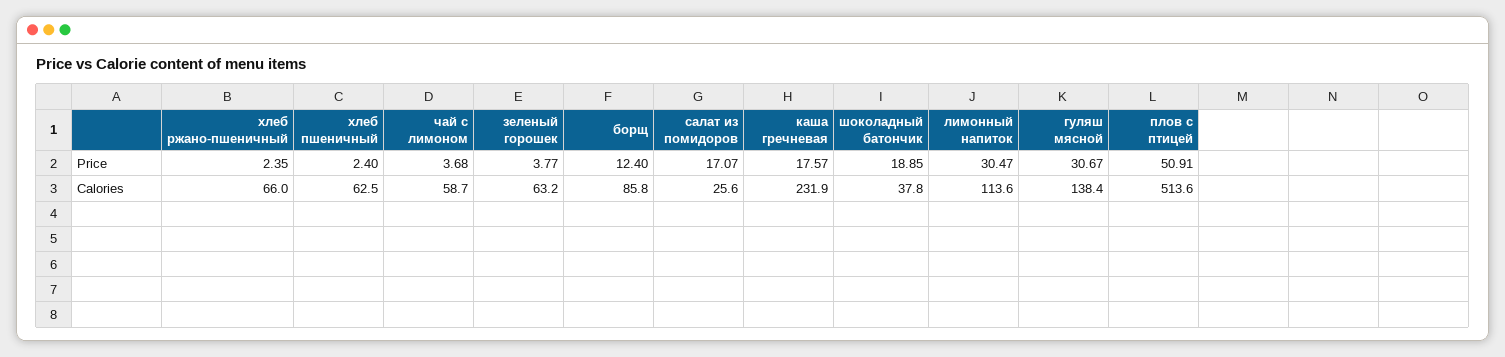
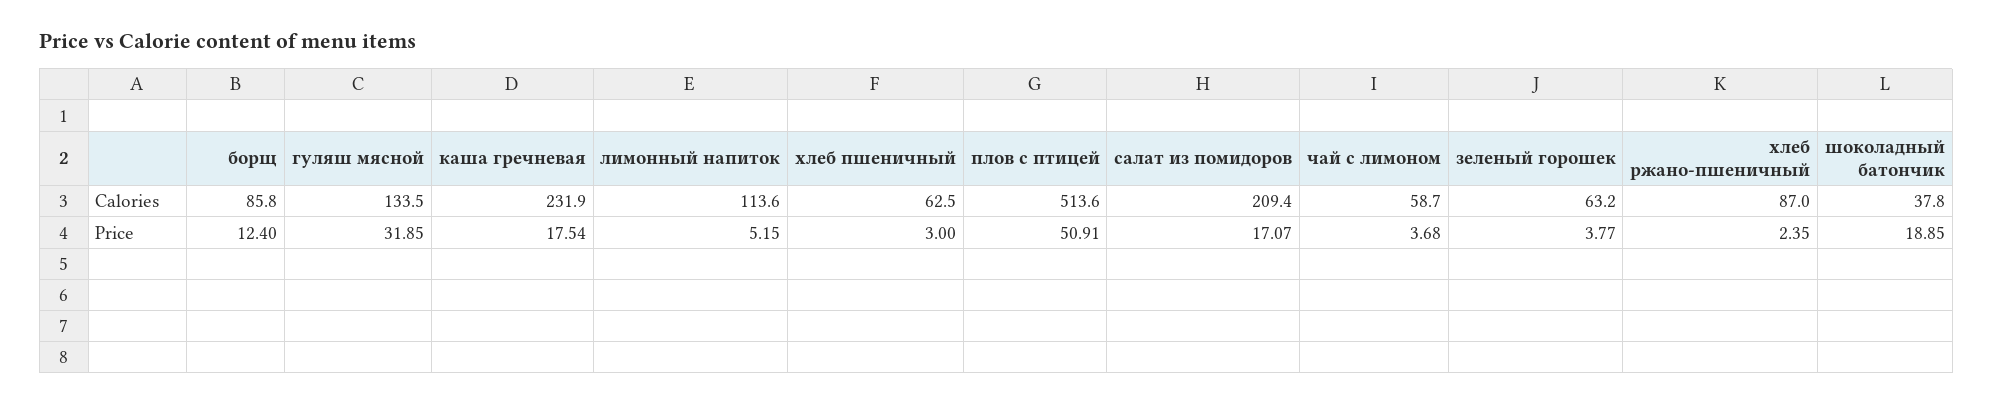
хлеб пшеничный, Price: 2.4 -> 3
каша гречневая, Price: 17.57 -> 17.54
лимонный напиток, Price: 30.47 -> 5.15
гуляш мясной, Price: 30.67 -> 31.85
хлеб ржано-пшеничный, Calories: 66 -> 87
салат из помидоров, Calories: 25.6 -> 209.4
гуляш мясной, Calories: 138.4 -> 133.5

